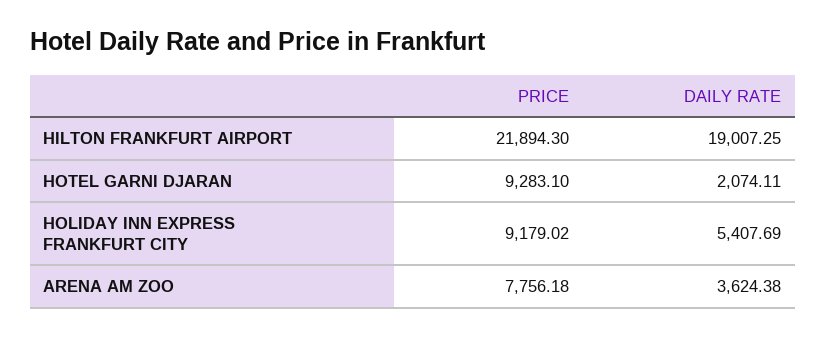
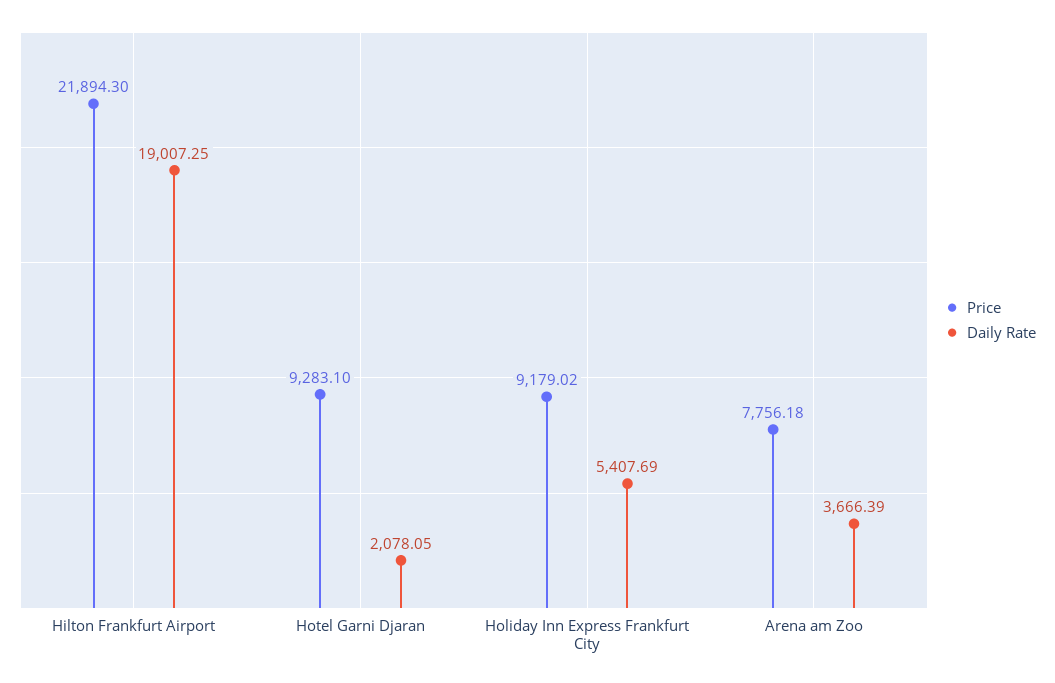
DAILY RATE, HOTEL GARNI DJARAN: 2074.11 -> 2078.05
DAILY RATE, ARENA AM ZOO: 3624.38 -> 3666.39

